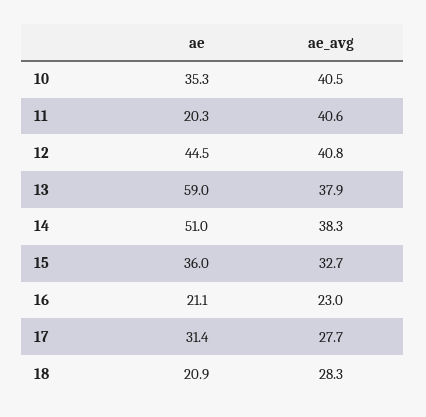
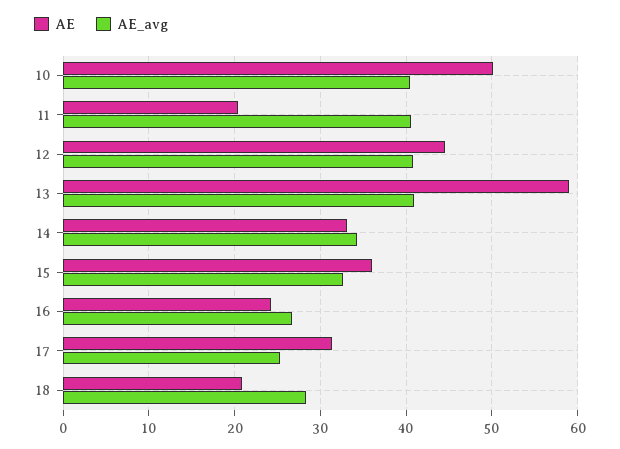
ae, 10: 35.3 -> 50
ae_avg, 13: 37.9 -> 41
ae, 14: 51 -> 33
ae_avg, 14: 38.3 -> 34
ae, 16: 21.1 -> 24
ae_avg, 16: 23 -> 27
ae_avg, 17: 27.7 -> 25

